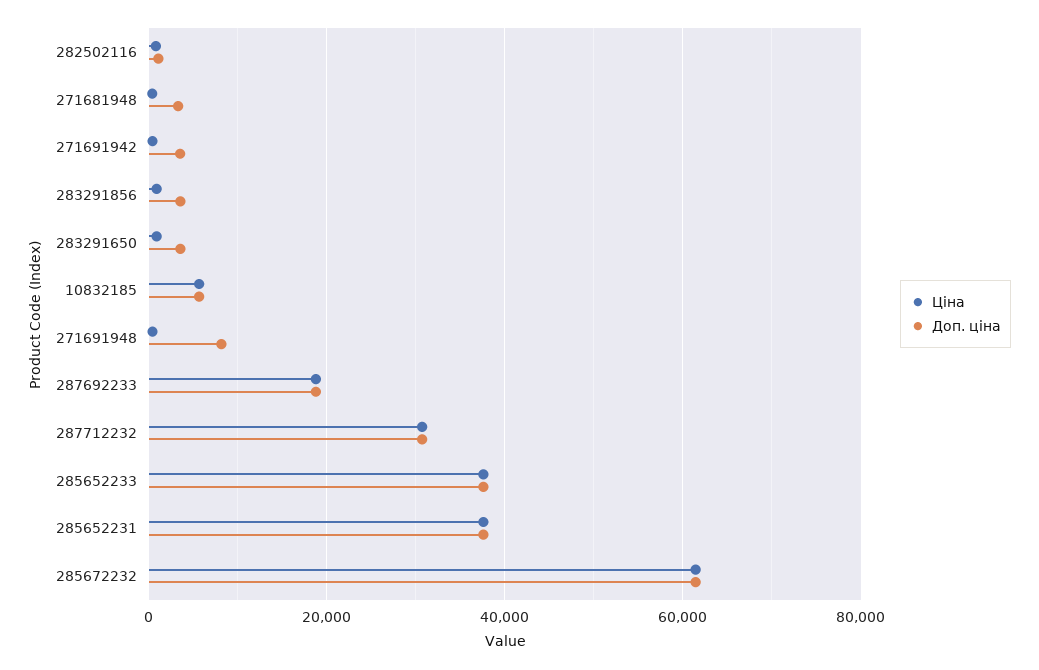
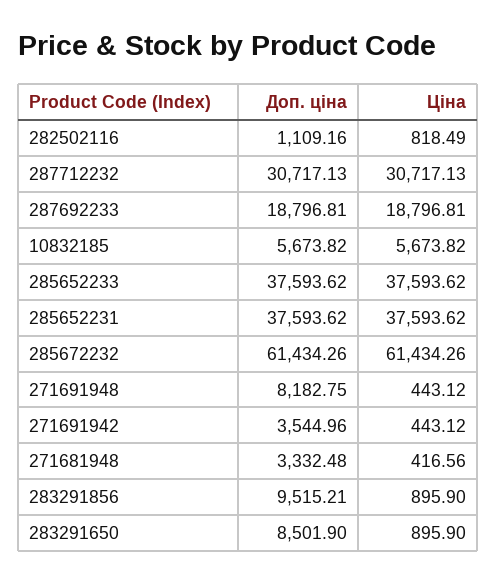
Доп. ціна, 283291856: 4000 -> 9515.21
Доп. ціна, 283291650: 4000 -> 8501.9

